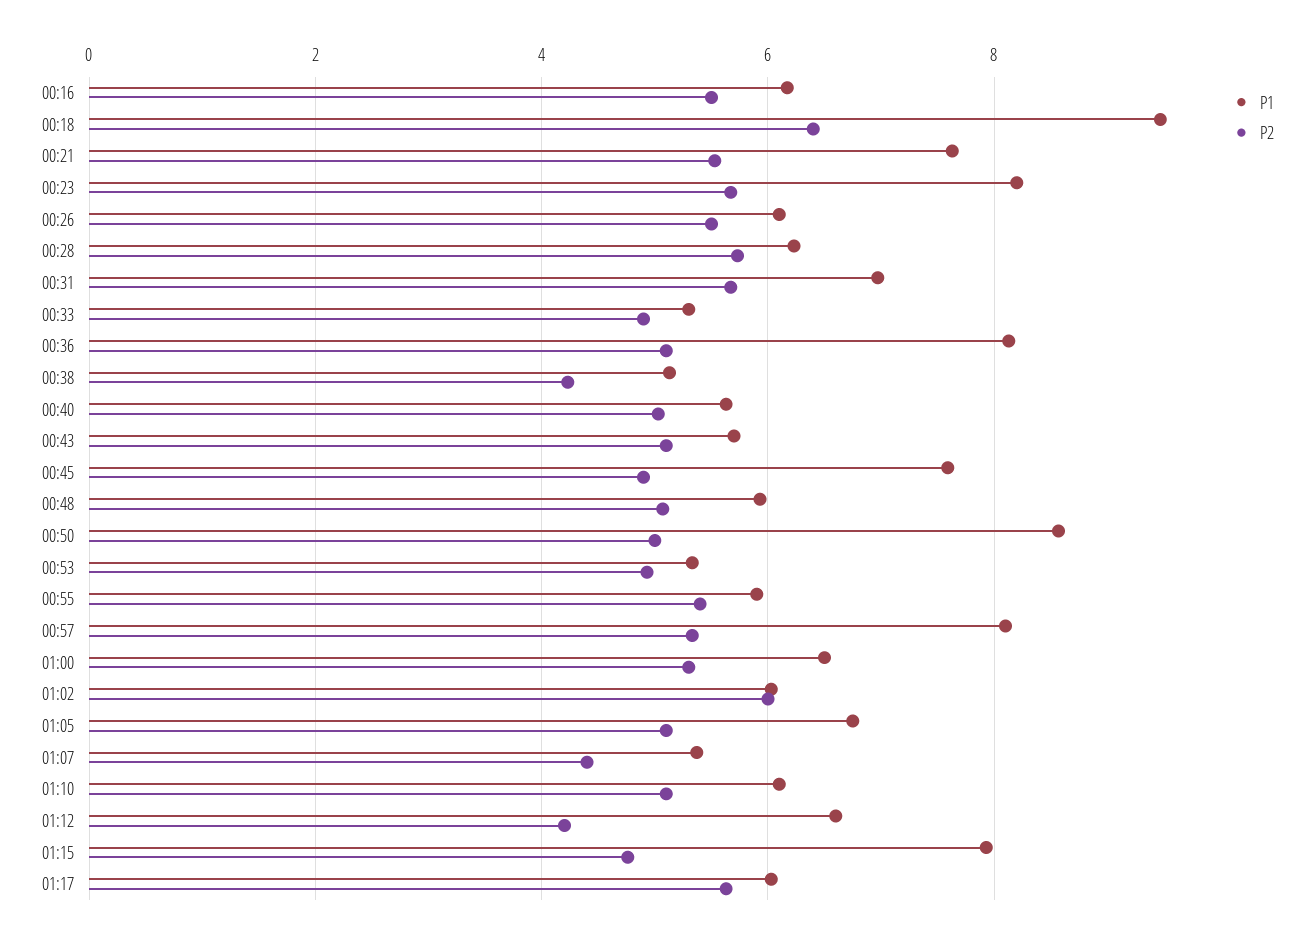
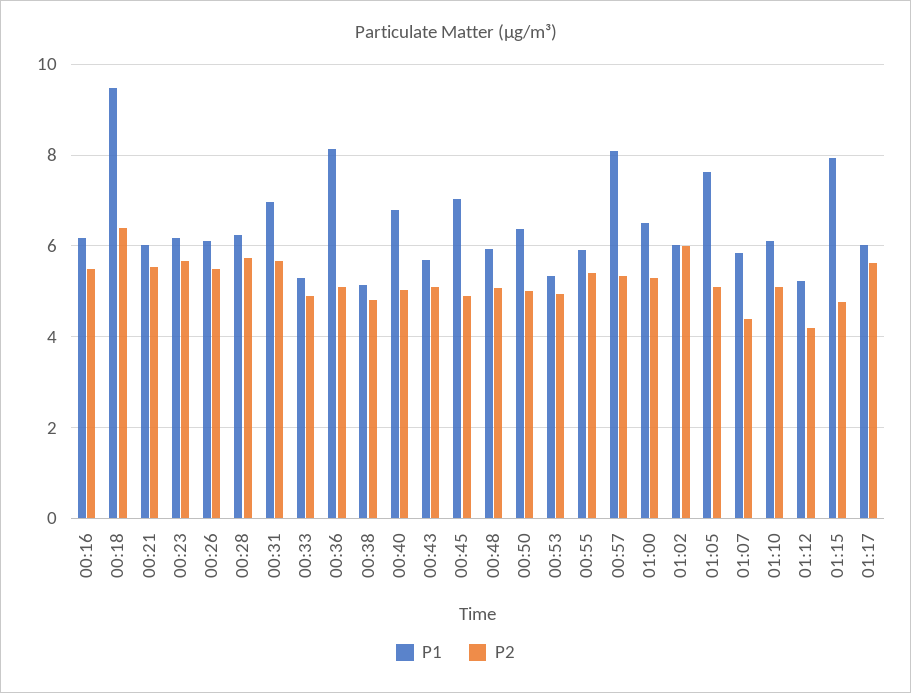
P1, 00:21: 7.6 -> 6
P1, 00:23: 8.2 -> 6.2
P2, 00:38: 4.2 -> 4.8
P1, 00:40: 5.6 -> 6.8
P1, 00:45: 7.6 -> 7
P1, 00:50: 8.6 -> 6.4
P1, 01:05: 6.8 -> 7.6
P1, 01:07: 5.4 -> 5.8
P1, 01:12: 6.6 -> 5.2

